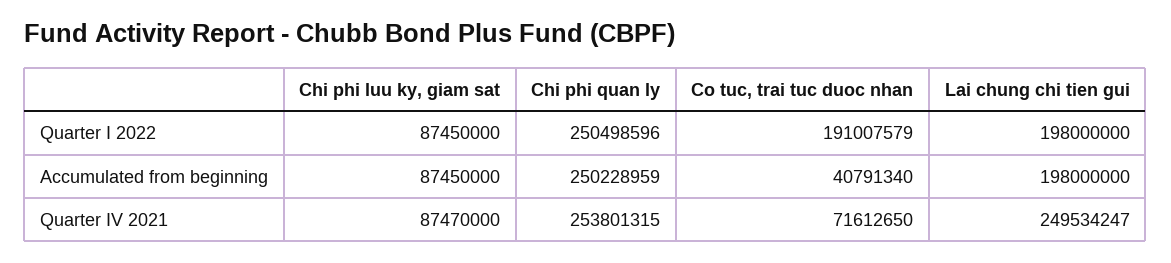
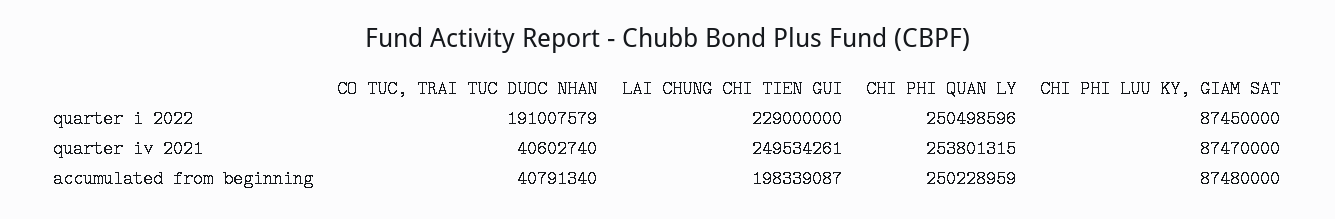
Lai chung chi tien gui, Quarter I 2022: 198000000 -> 229000000
Chi phi luu ky, giam sat, Accumulated from beginning: 87450000 -> 87480000
Lai chung chi tien gui, Accumulated from beginning: 198000000 -> 198339087
Co tuc, trai tuc duoc nhan, Quarter IV 2021: 71612650 -> 40602740
Lai chung chi tien gui, Quarter IV 2021: 249534247 -> 249534261

